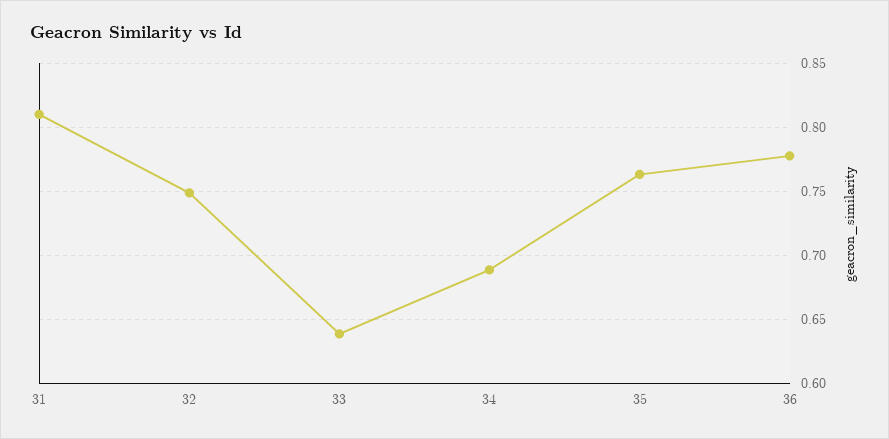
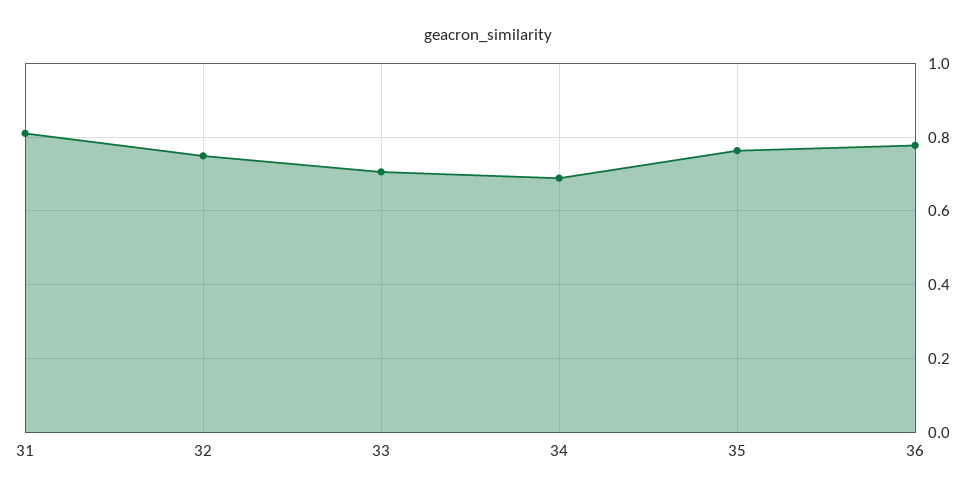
33: 0.64 -> 0.7

